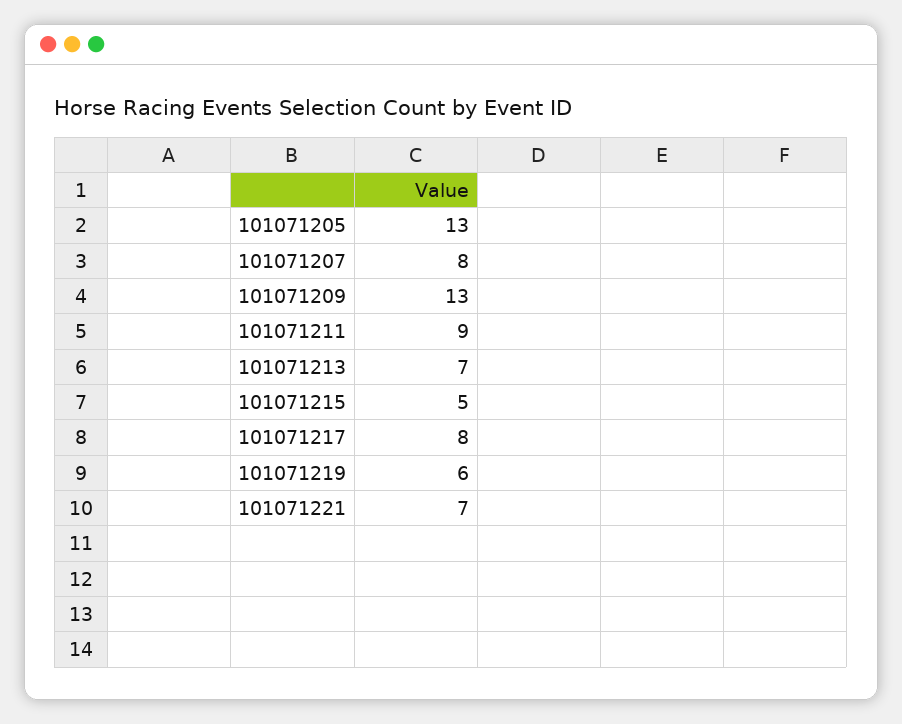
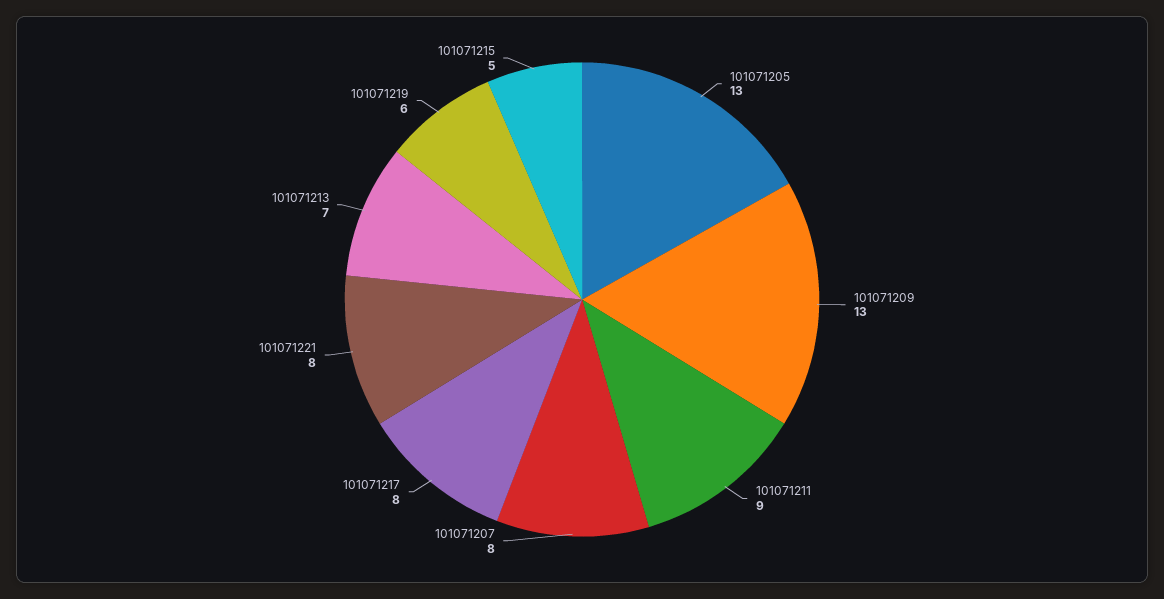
101071221: 7 -> 8

